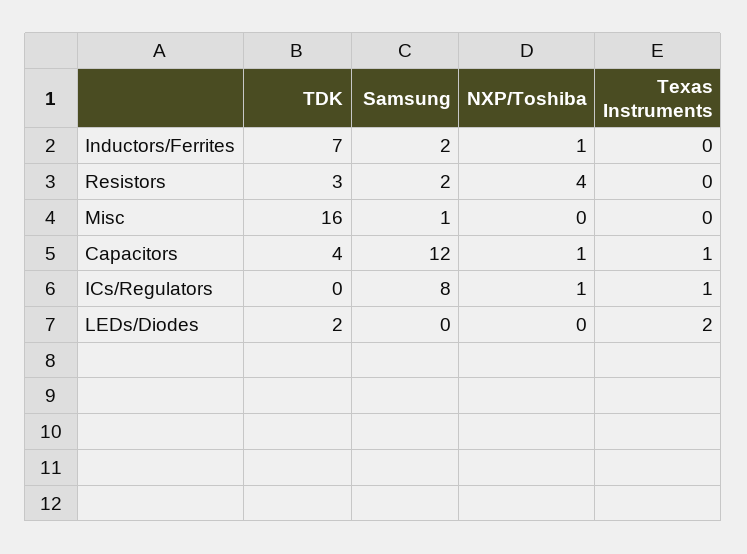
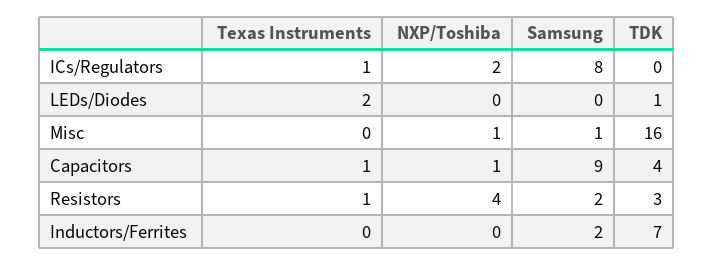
NXP/Toshiba, Inductors/Ferrites: 1 -> 0
Texas Instruments, Resistors: 0 -> 1
NXP/Toshiba, Misc: 0 -> 1
Samsung, Capacitors: 12 -> 9
NXP/Toshiba, ICs/Regulators: 1 -> 2
TDK, LEDs/Diodes: 2 -> 1

